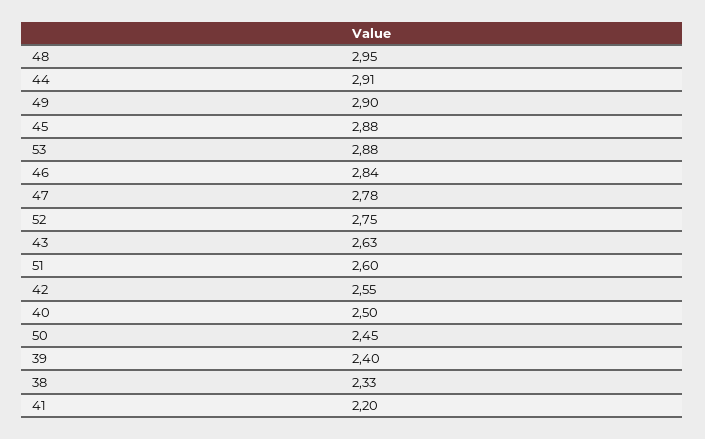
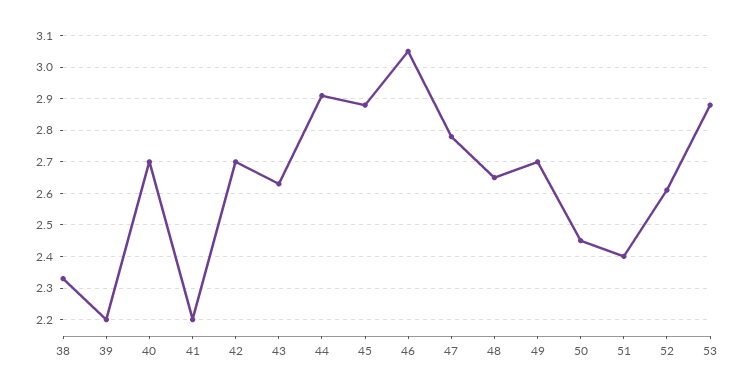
48: 2.95 -> 2.65
49: 2.9 -> 2.7
46: 2.84 -> 3.05
52: 2.75 -> 2.6
51: 2.6 -> 2.4
42: 2.55 -> 2.7
40: 2.5 -> 2.7
39: 2.4 -> 2.2

